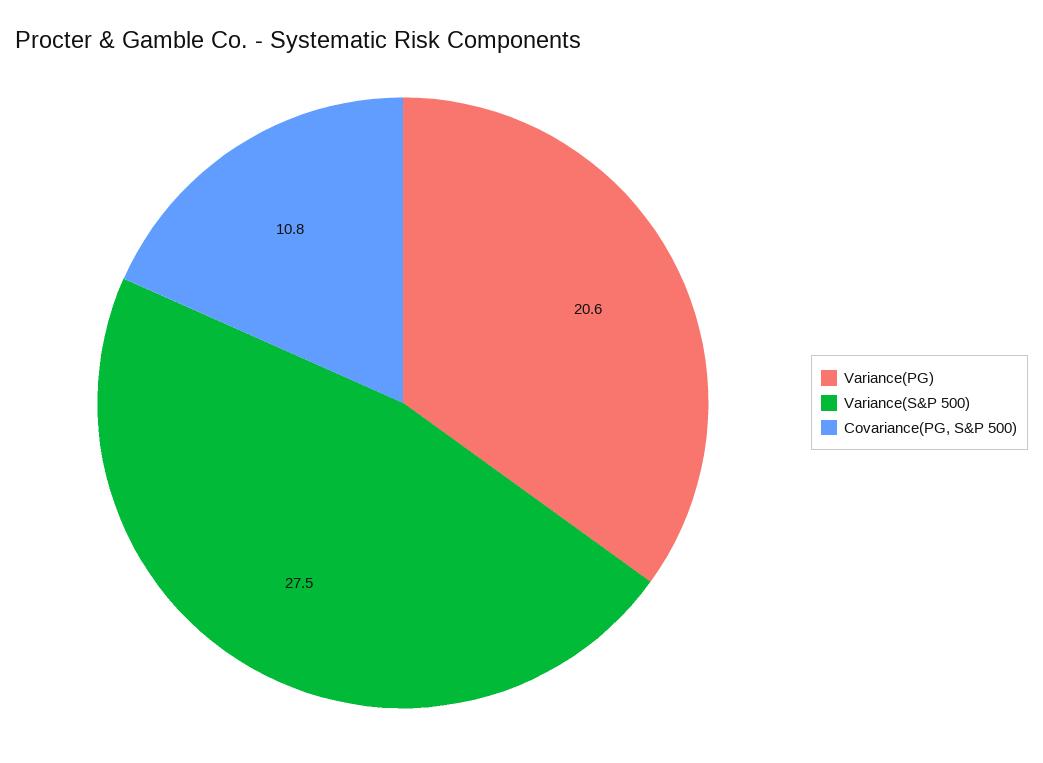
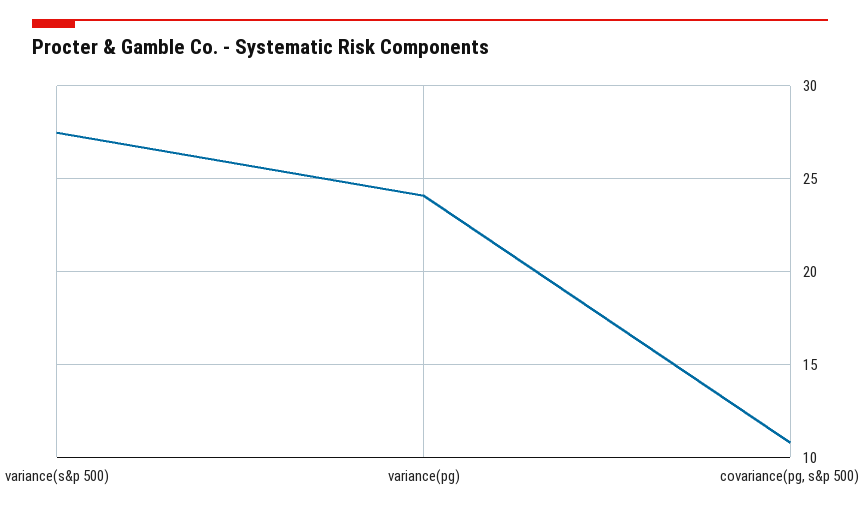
Variance(PG): 20.6 -> 24

